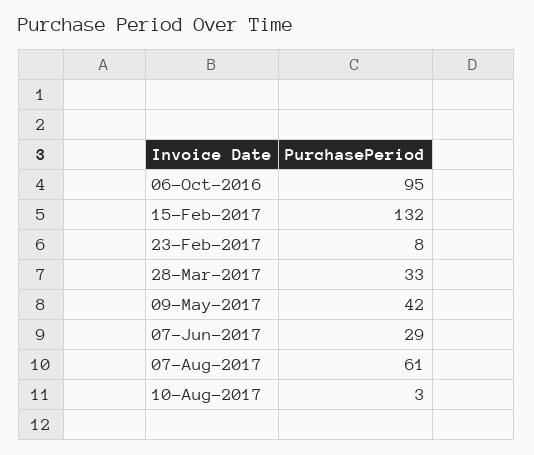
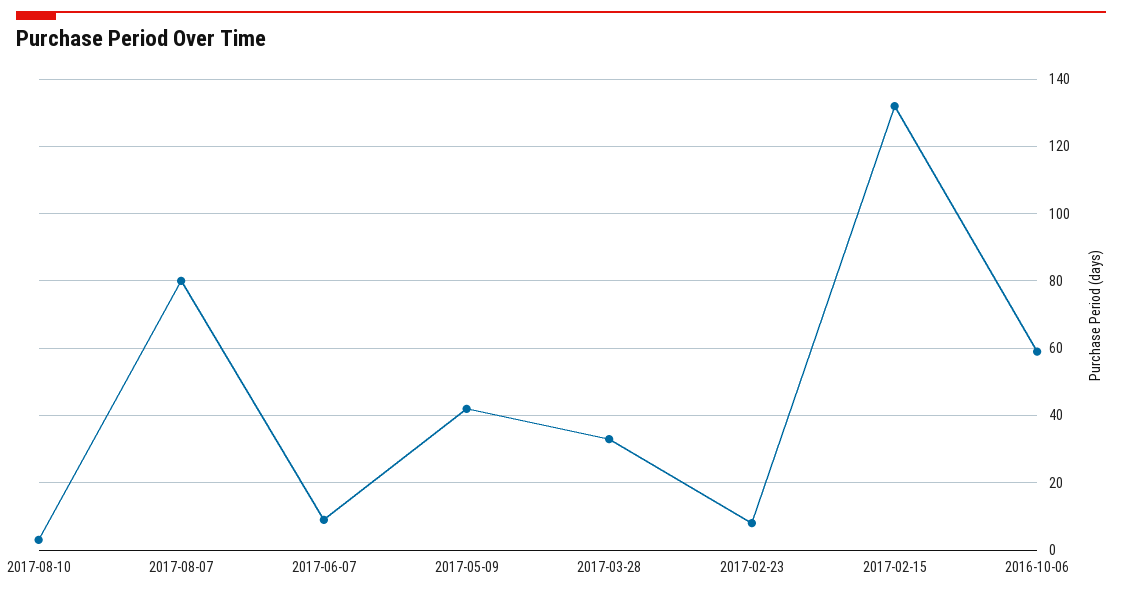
06-Oct-2016: 95 -> 60
07-Jun-2017: 29 -> 10
07-Aug-2017: 61 -> 80

